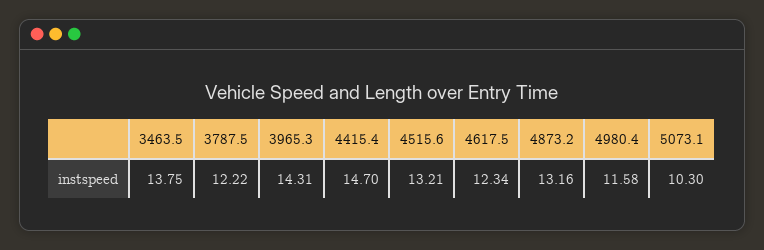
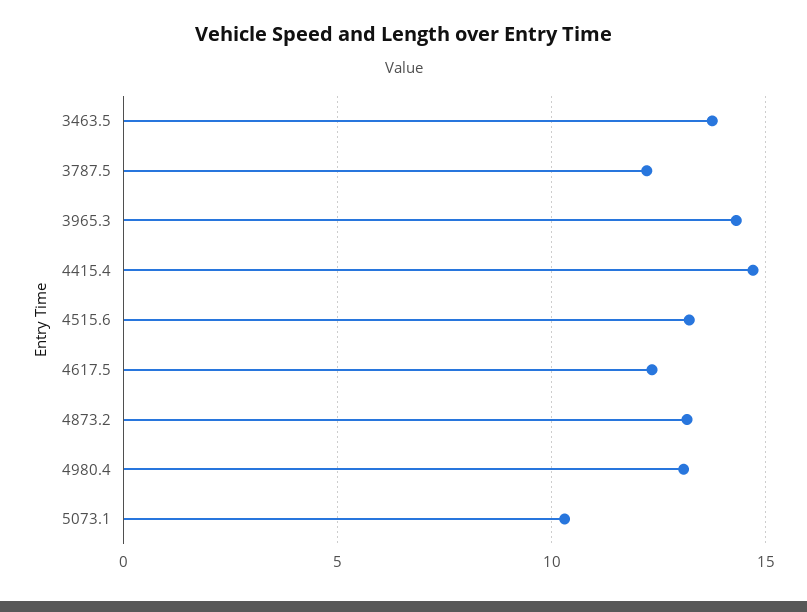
4980.4: 11.58 -> 13

